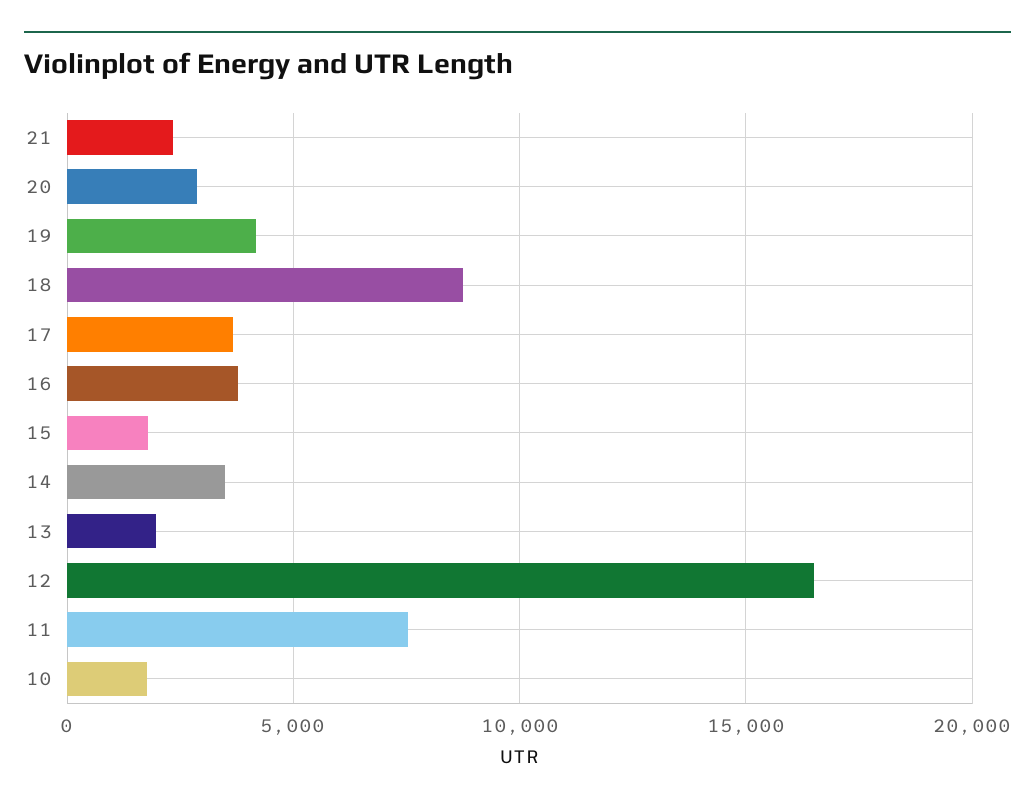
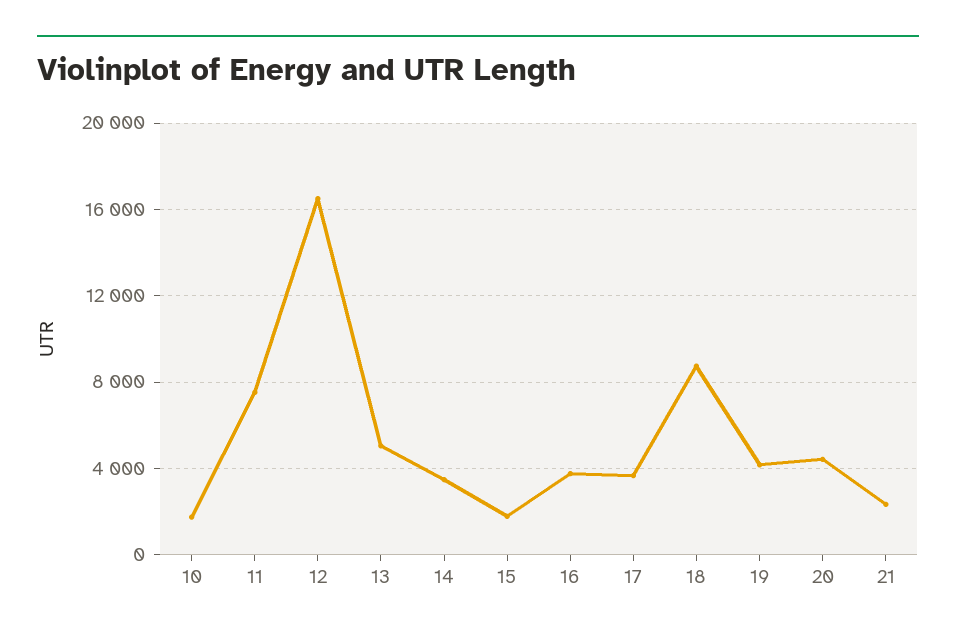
20: 3000 -> 4500
13: 2000 -> 5000

